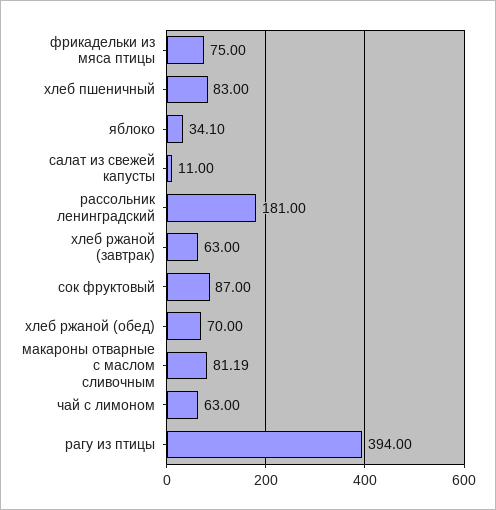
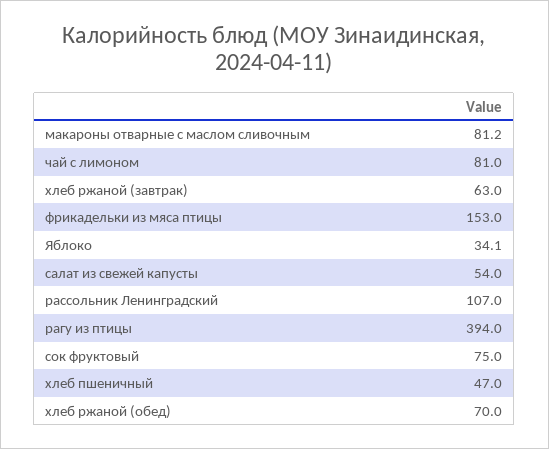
фрикадельки из мяса птицы: 75 -> 153
хлеб пшеничный: 83 -> 47
салат из свежей капусты: 11 -> 54
рассольник ленинградский: 181 -> 107
сок фруктовый: 87 -> 75
чай с лимоном: 63 -> 81

